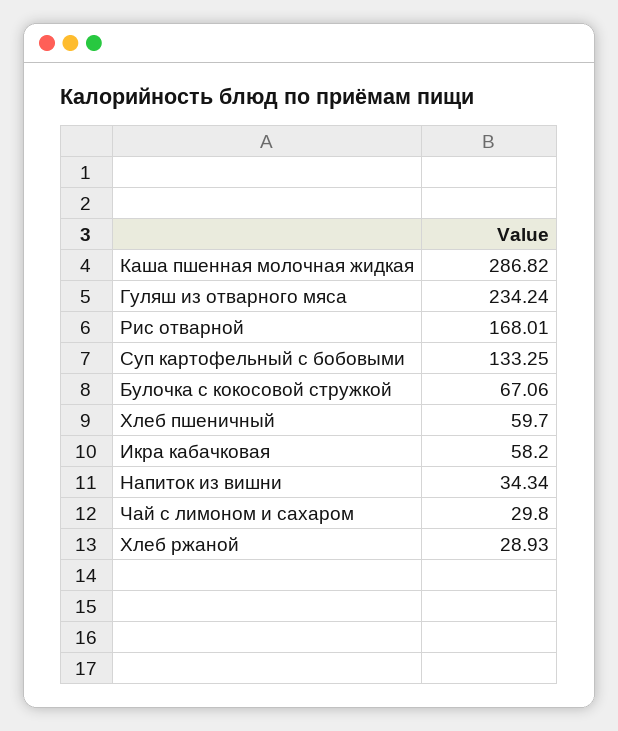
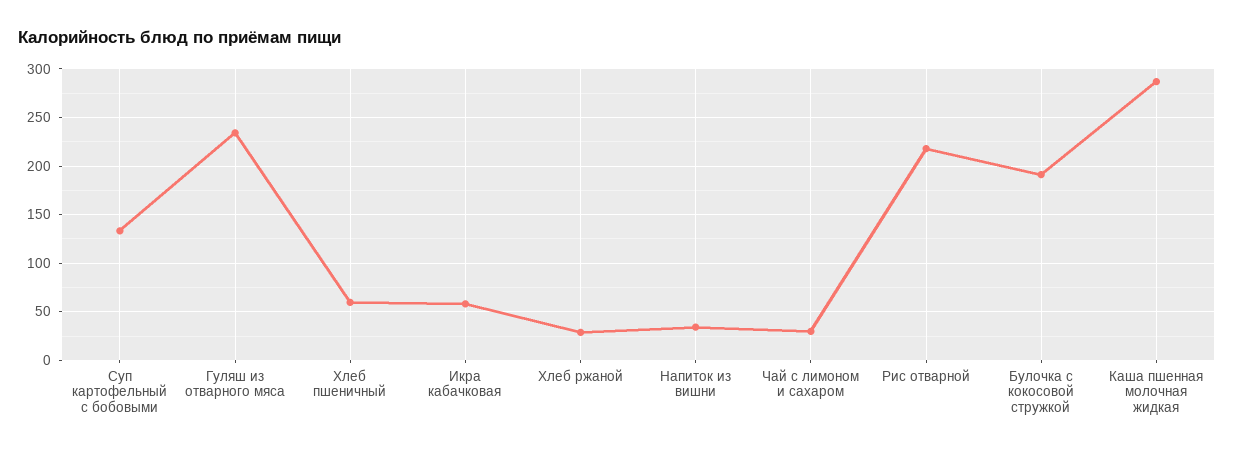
Рис отварной: 168.01 -> 220
Булочка с кокосовой стружкой: 67.06 -> 190

